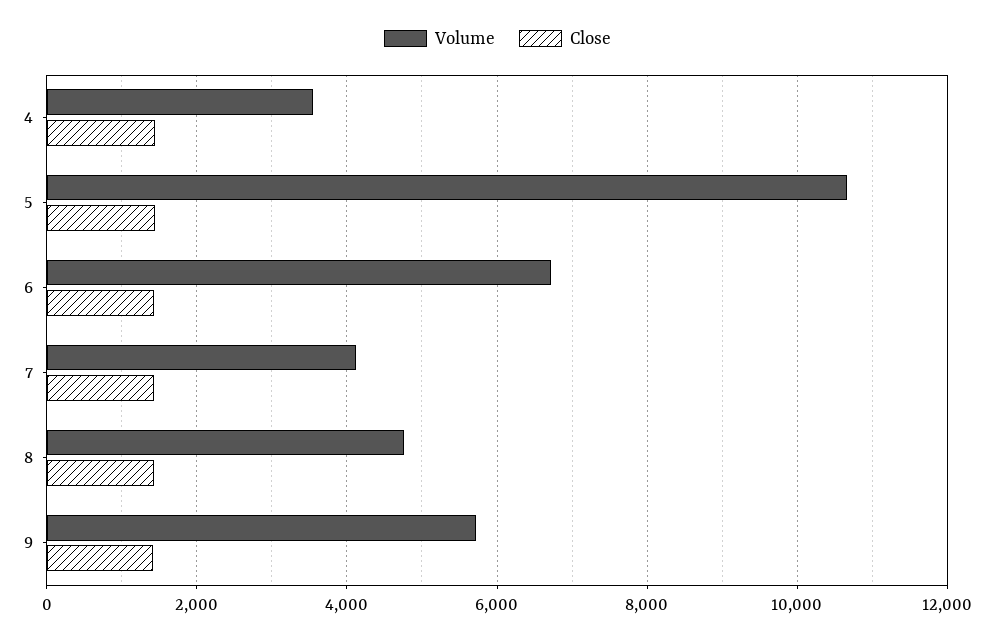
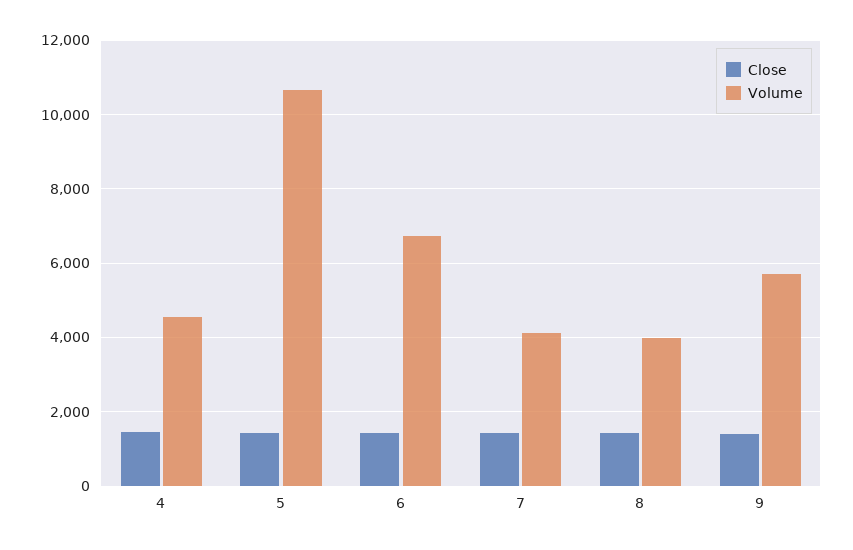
Volume, 4: 3600 -> 4600
Volume, 8: 4800 -> 4000

